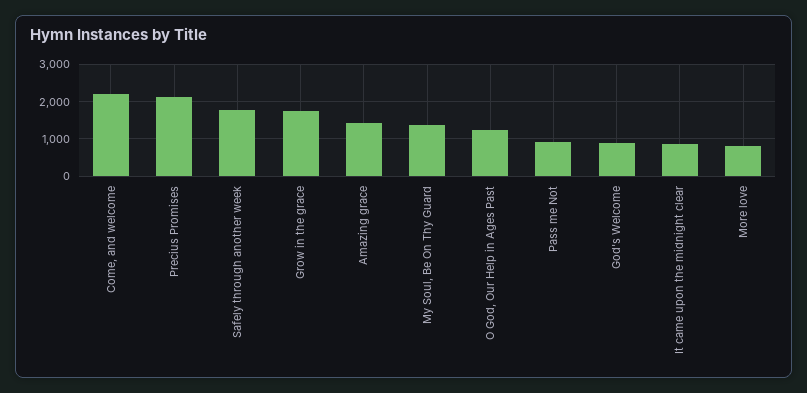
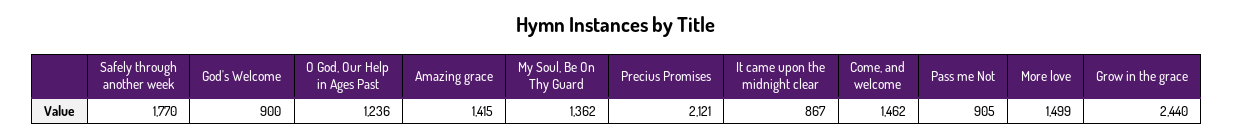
Come, and welcome: 2200 -> 1462
Grow in the grace: 1800 -> 2440
More love: 800 -> 1499

